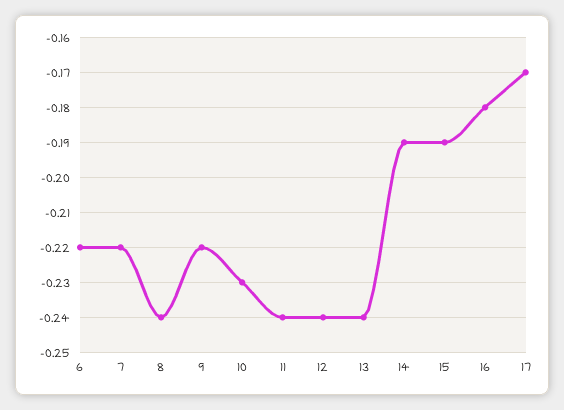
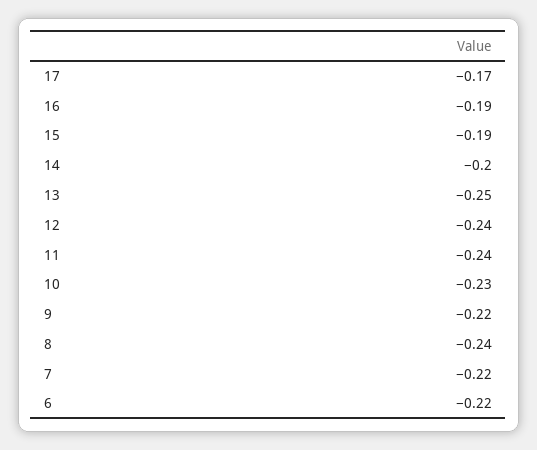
13: -0.24 -> -0.25
14: -0.19 -> -0.2
16: -0.18 -> -0.19

